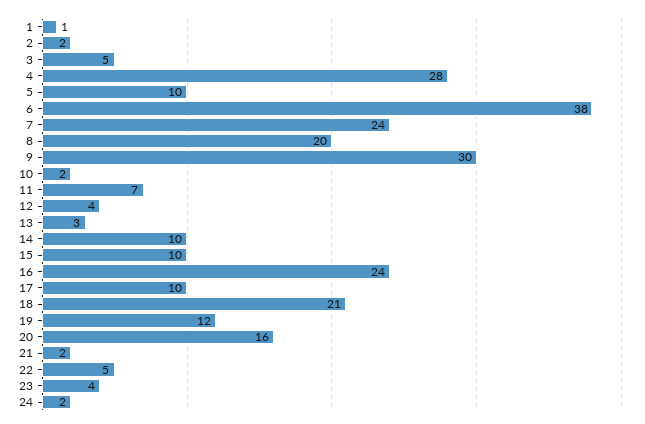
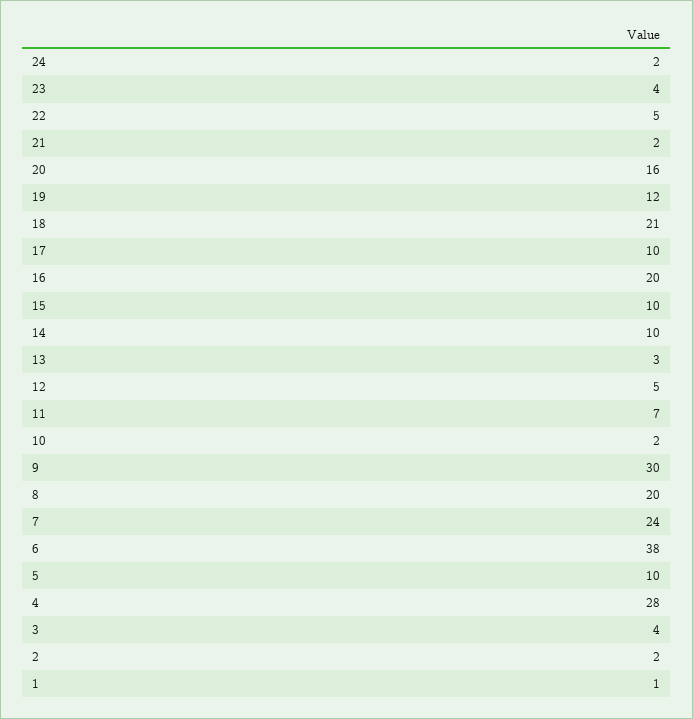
3: 5 -> 4
12: 4 -> 5
16: 24 -> 20

